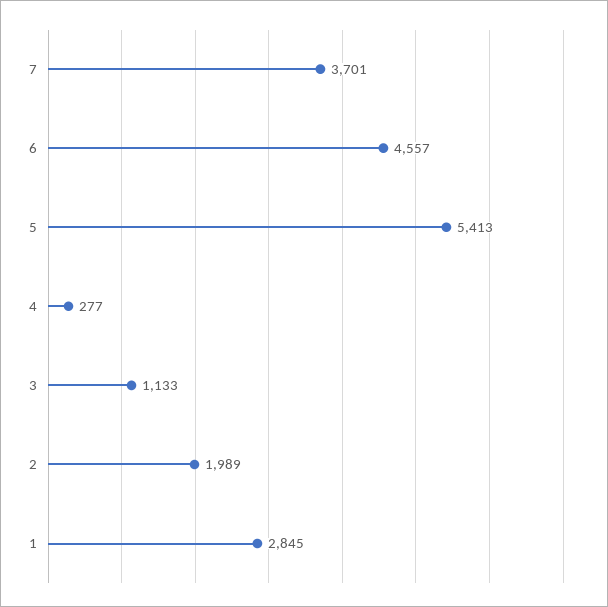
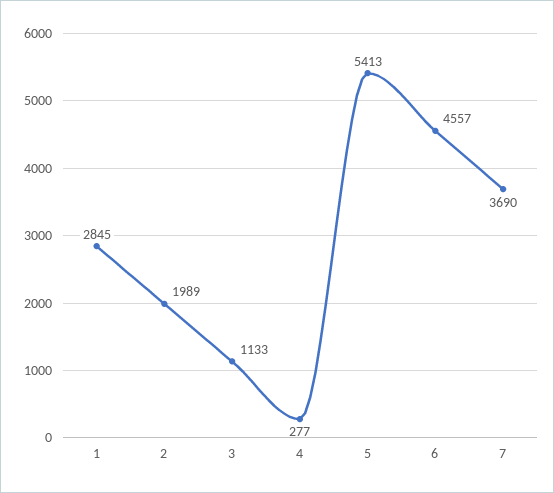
7: 3701 -> 3690

